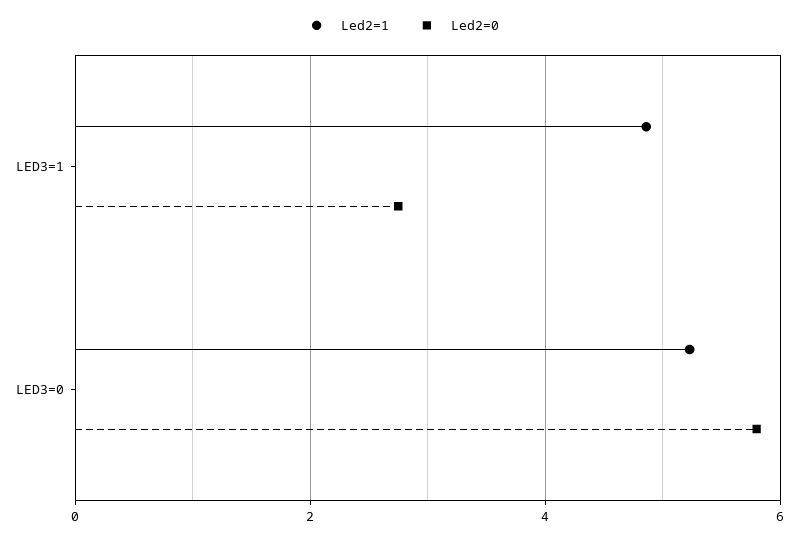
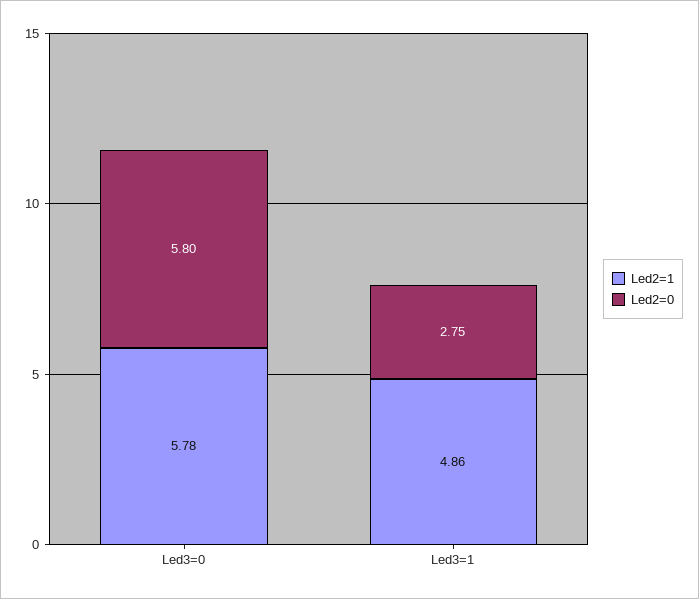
Led2=1, LED3=0: 5.2 -> 5.78

